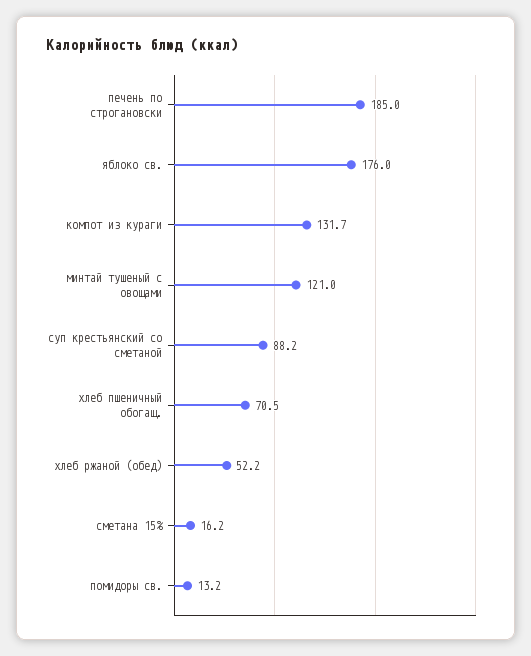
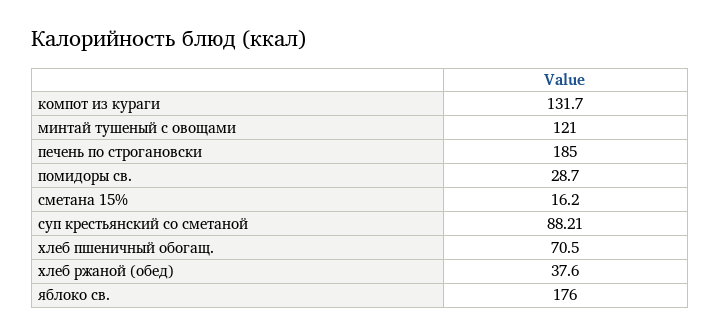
хлеб ржаной (обед): 52.2 -> 37.6
помидоры св.: 13.2 -> 28.7

